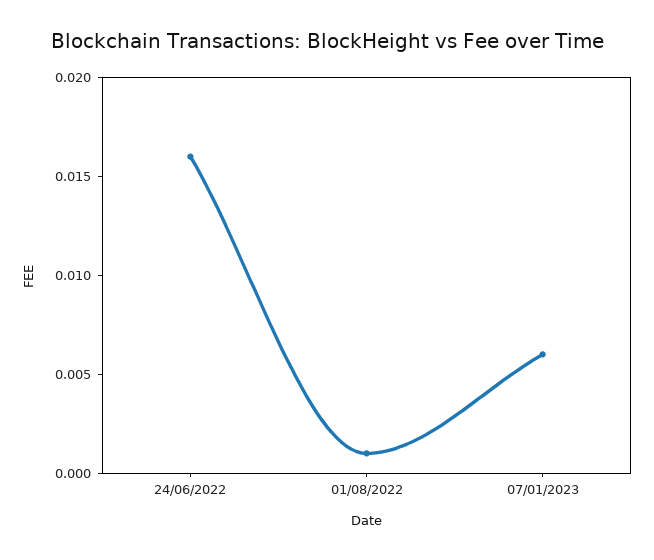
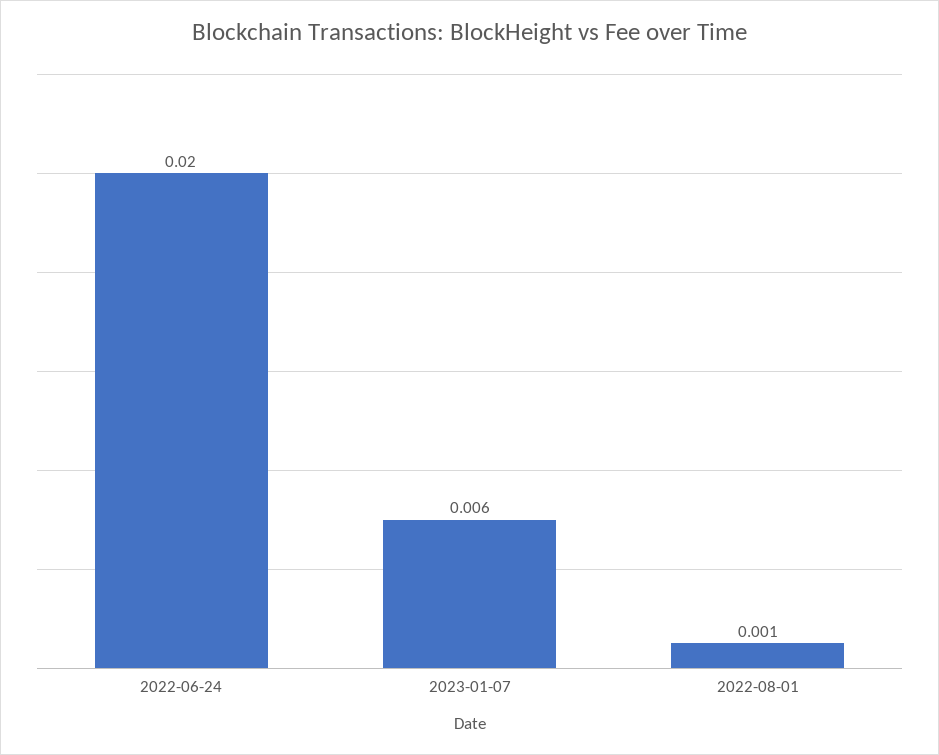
24/06/2022: 0.016 -> 0.02

